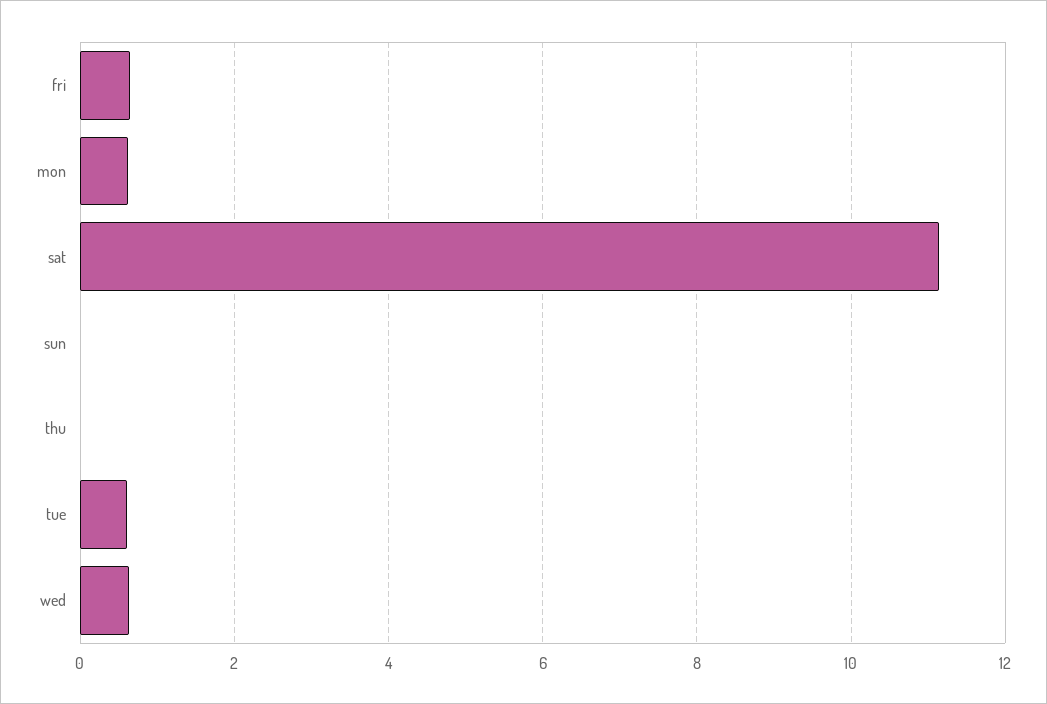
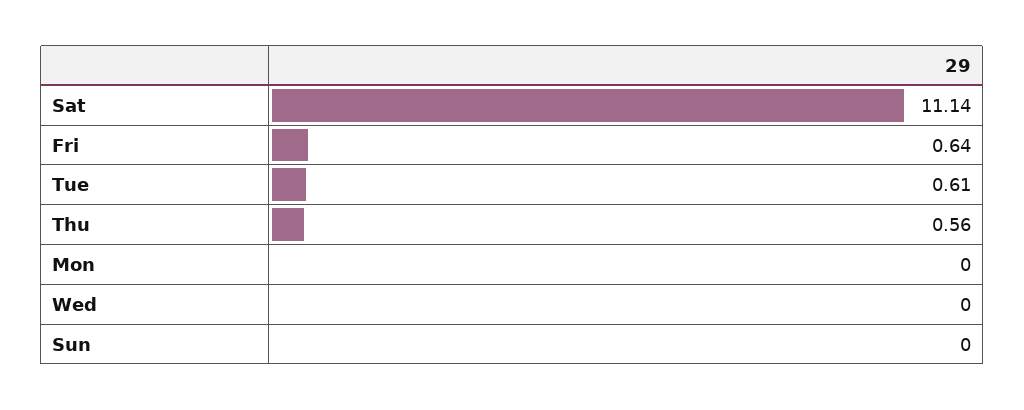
mon: 0.6 -> 0
thu: 0 -> 0.56
wed: 0.6 -> 0

